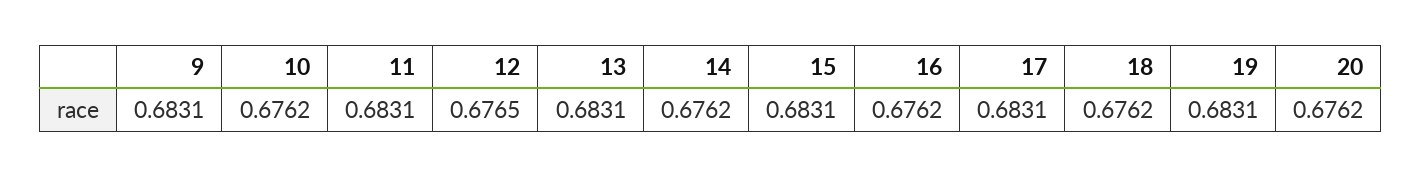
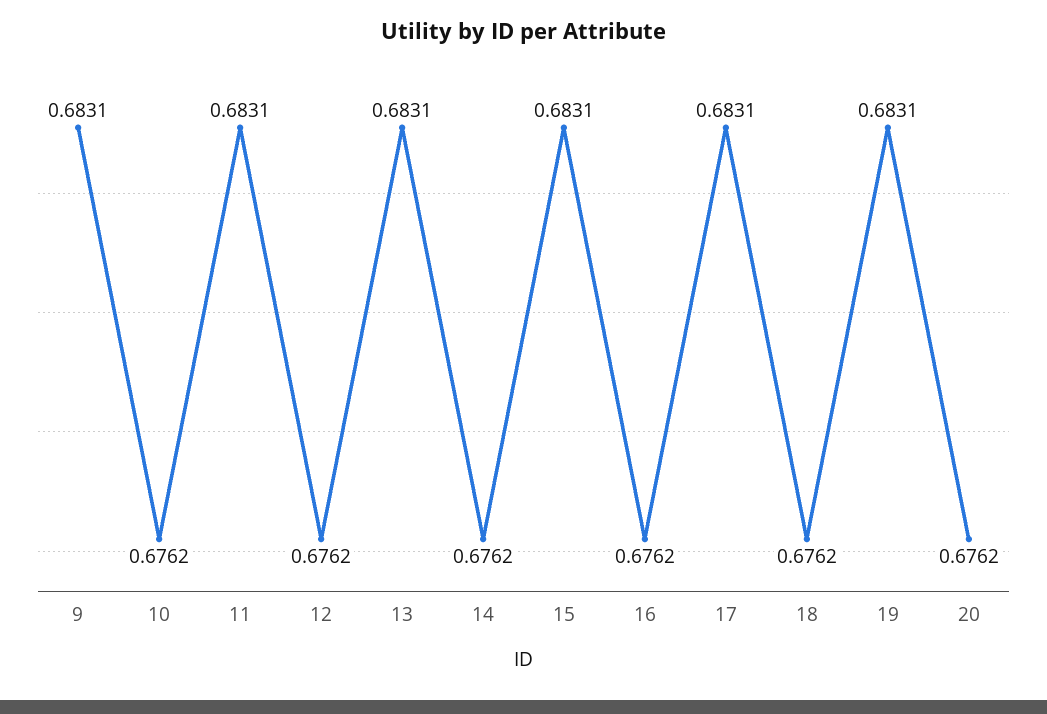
12: 0.6765 -> 0.6762

